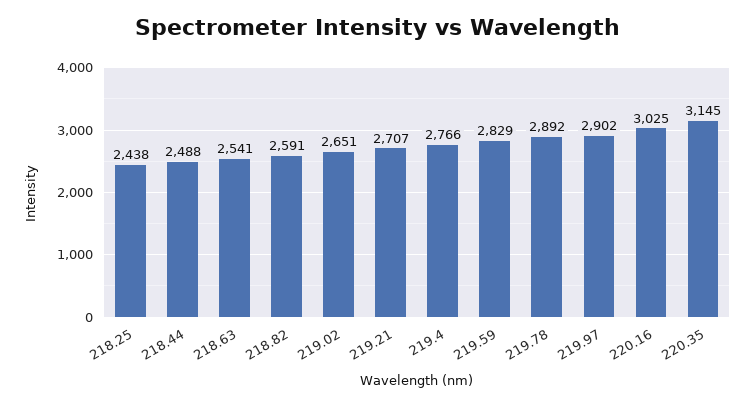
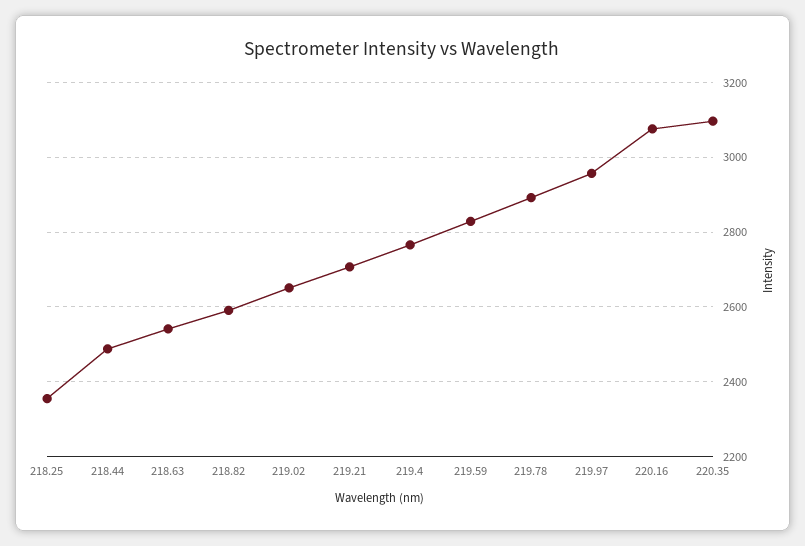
218.25: 2438 -> 2360
219.97: 2902 -> 2960
220.16: 3025 -> 3080
220.35: 3145 -> 3100

